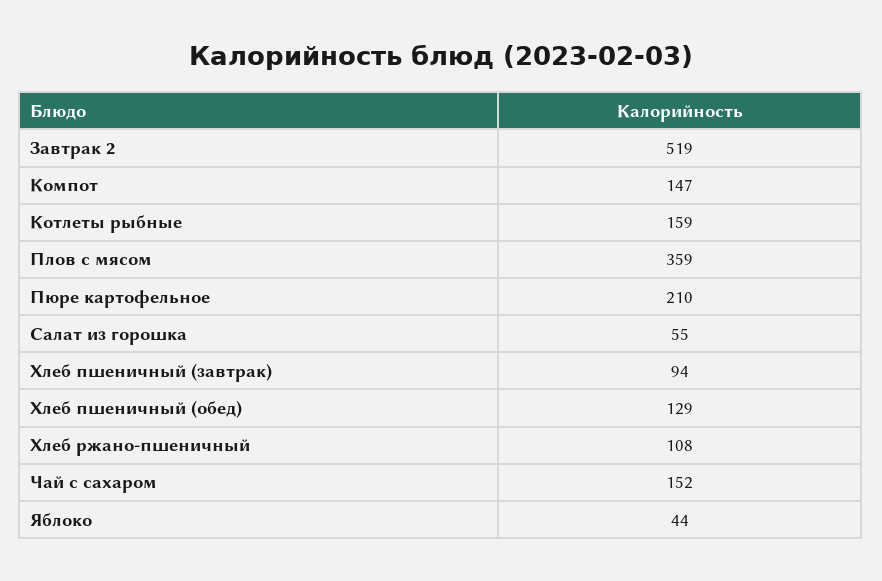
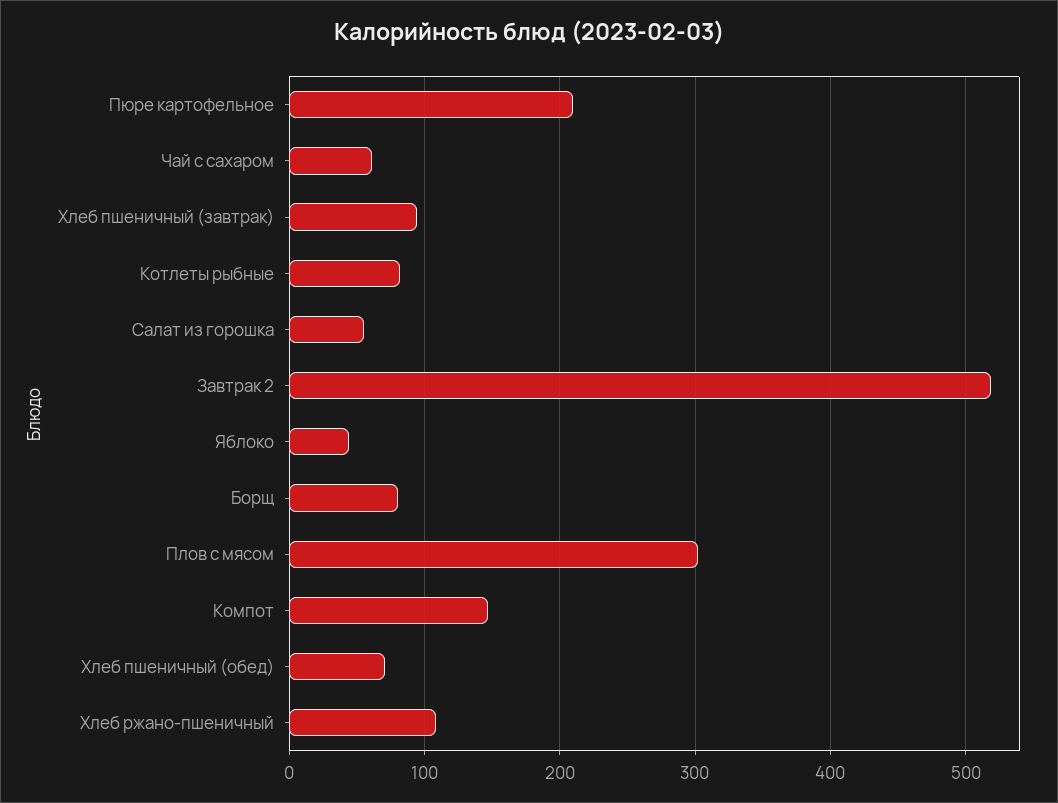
Котлеты рыбные: 159 -> 80
Плов с мясом: 359 -> 300
Хлеб пшеничный (обед): 129 -> 70
Чай с сахаром: 152 -> 60
Борщ: none -> 80

